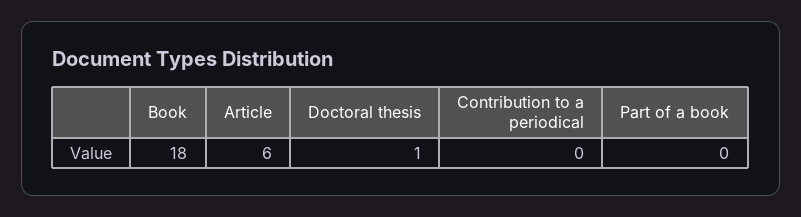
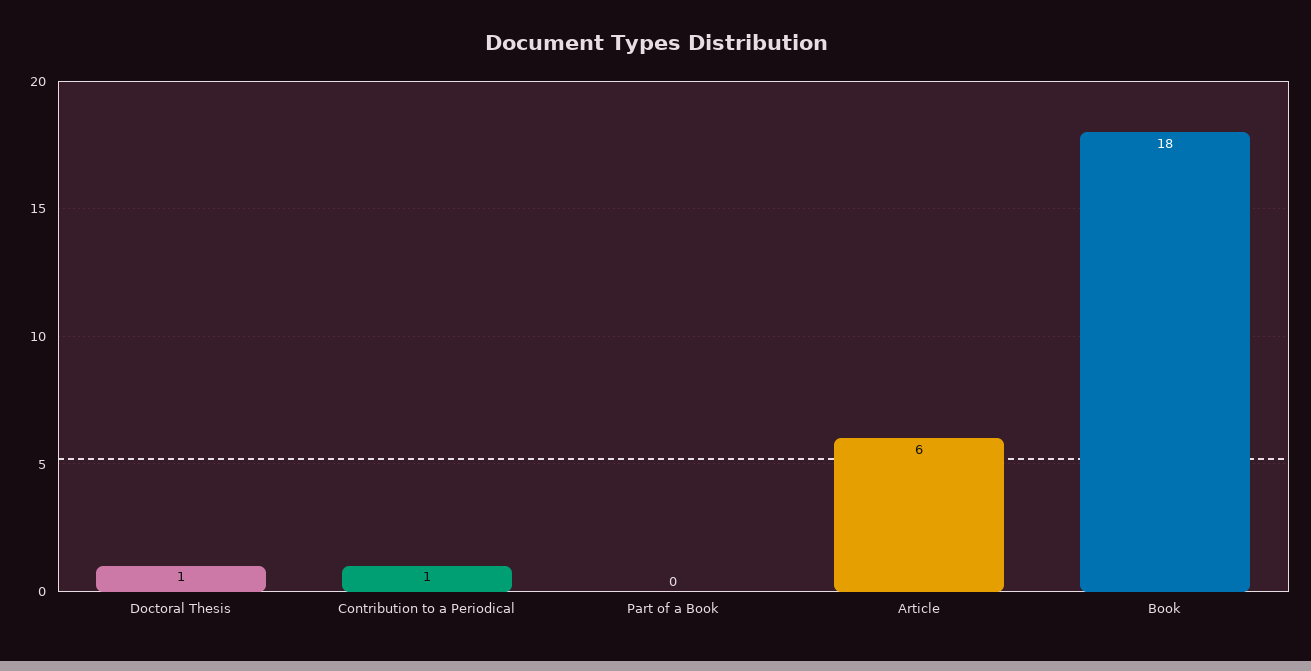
Contribution to a periodical: 0 -> 1

